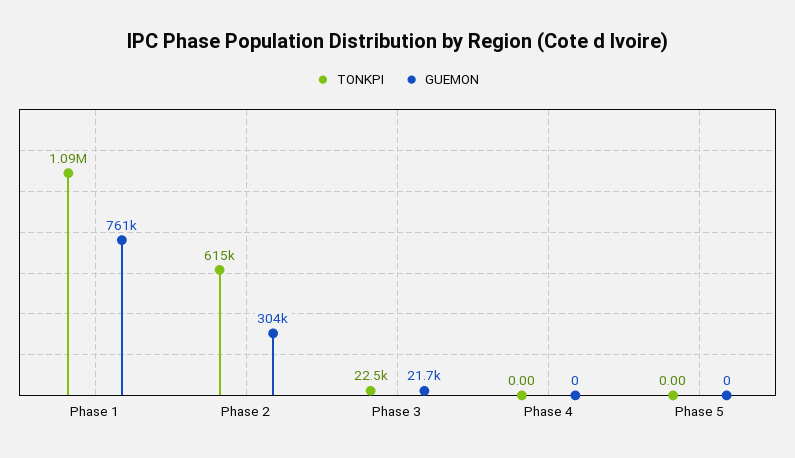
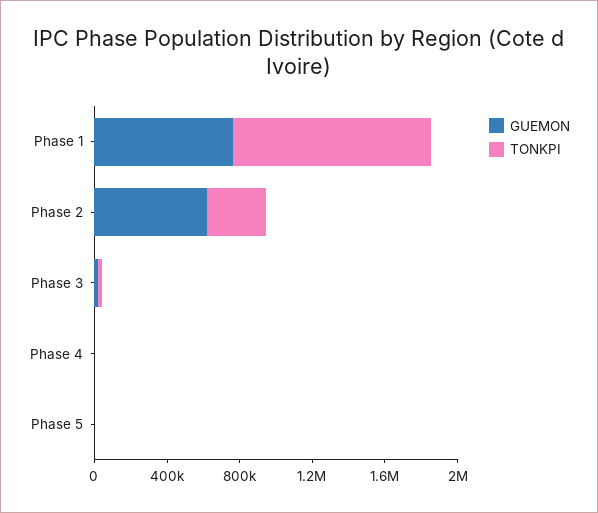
TONKPI, Phase 2: 615000 -> 300000
GUEMON, Phase 2: 304000 -> 600000

